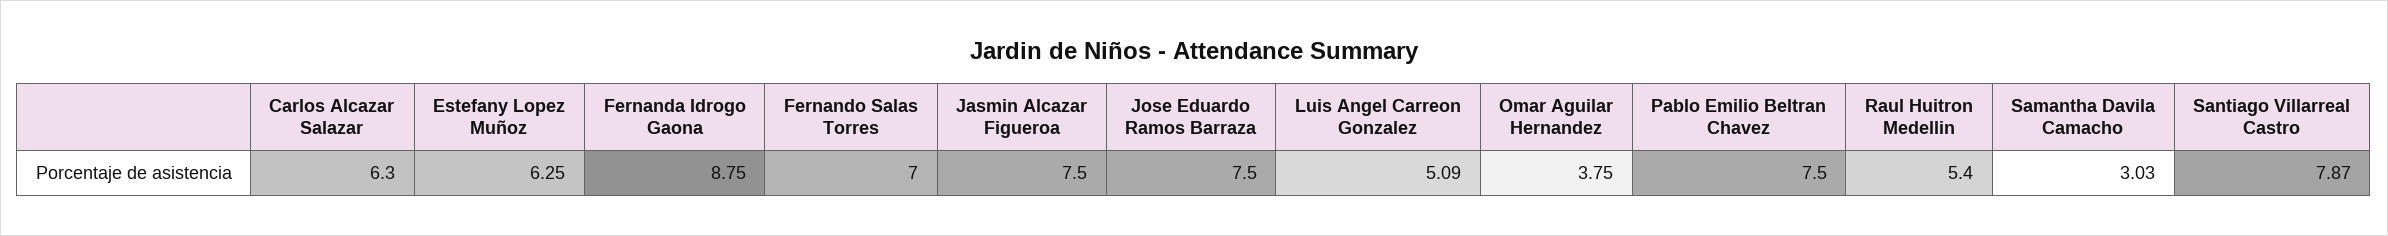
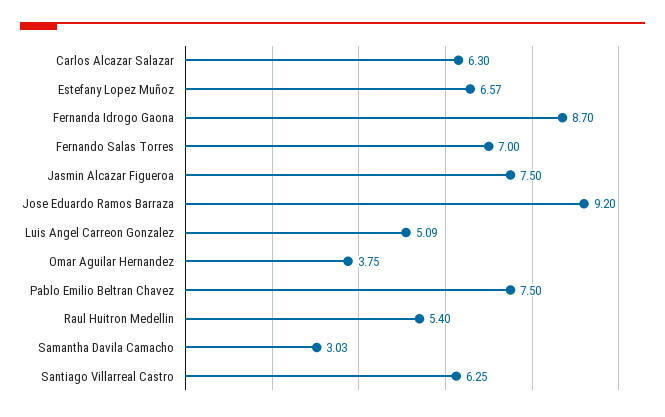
Estefany Lopez Muñoz: 6.25 -> 6.57
Fernanda Idrogo Gaona: 8.75 -> 8.7
Jose Eduardo Ramos Barraza: 7.5 -> 9.2
Santiago Villarreal Castro: 7.87 -> 6.25

